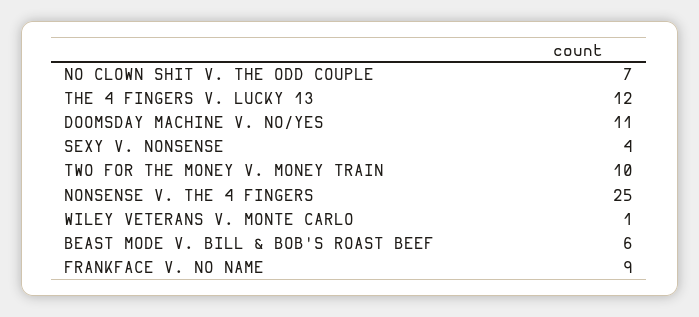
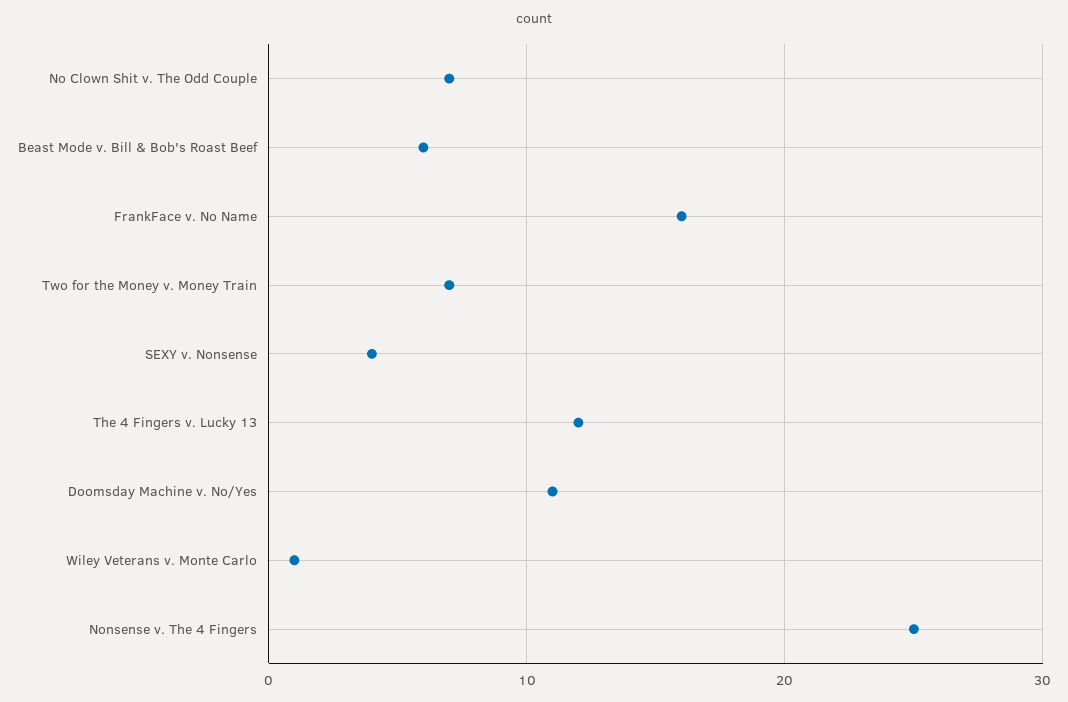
TWO FOR THE MONEY V. MONEY TRAIN: 10 -> 7
FRANKFACE V. NO NAME: 9 -> 16

